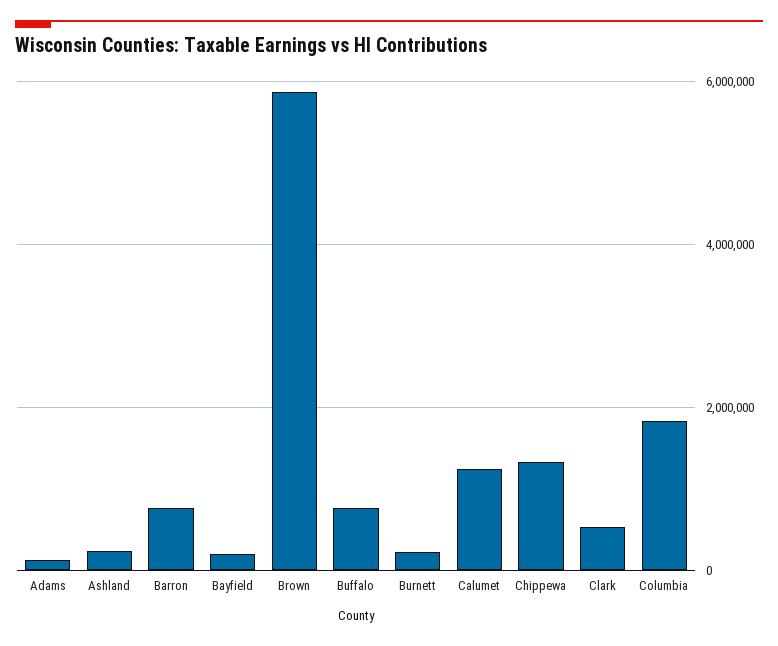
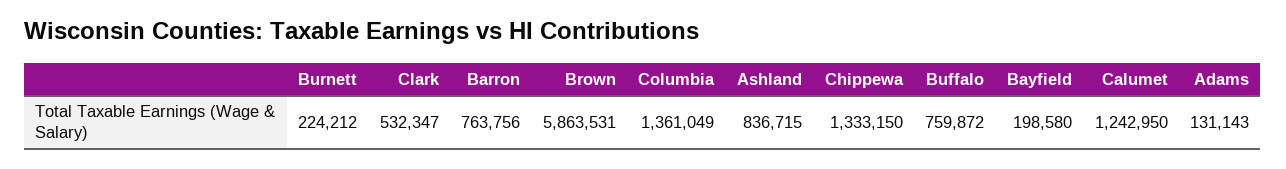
Ashland: 200000 -> 836715
Columbia: 1800000 -> 1361049

